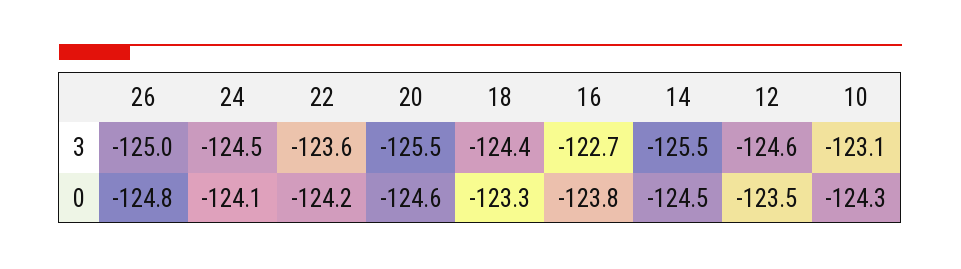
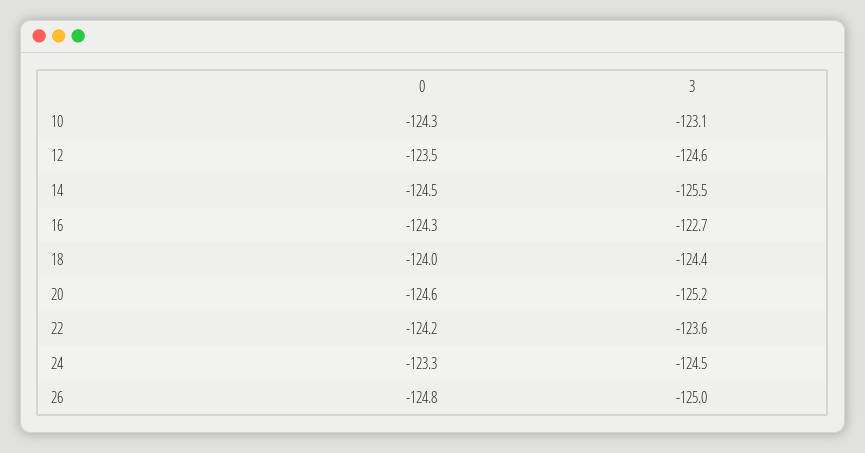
20, 3: -125.5 -> -125.2
24, 0: -124.1 -> -123.3
18, 0: -123.3 -> -124
16, 0: -123.8 -> -124.3

